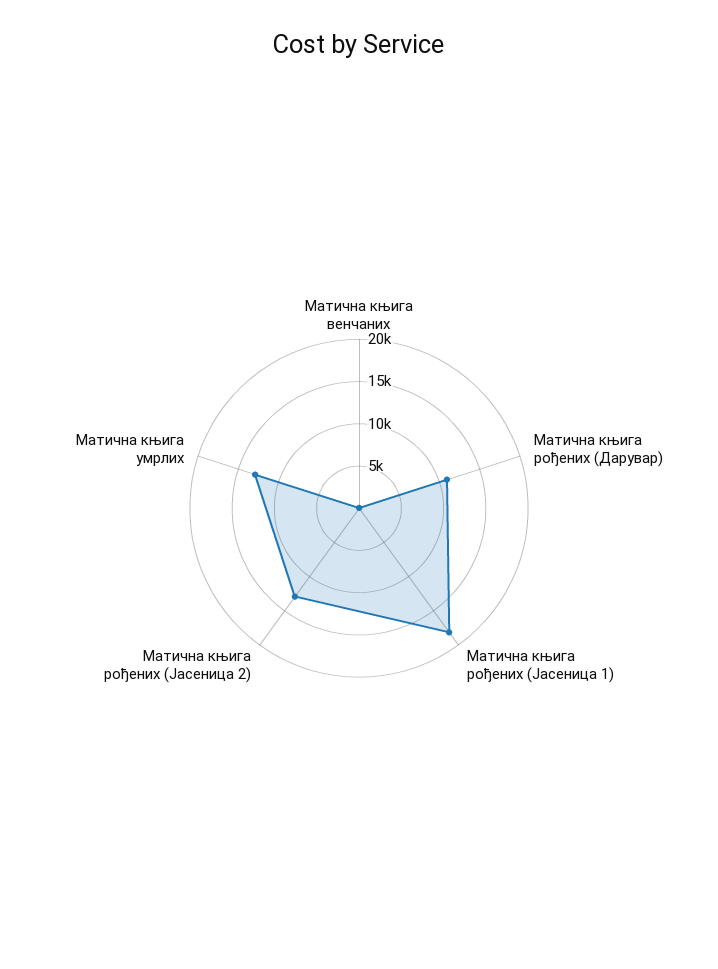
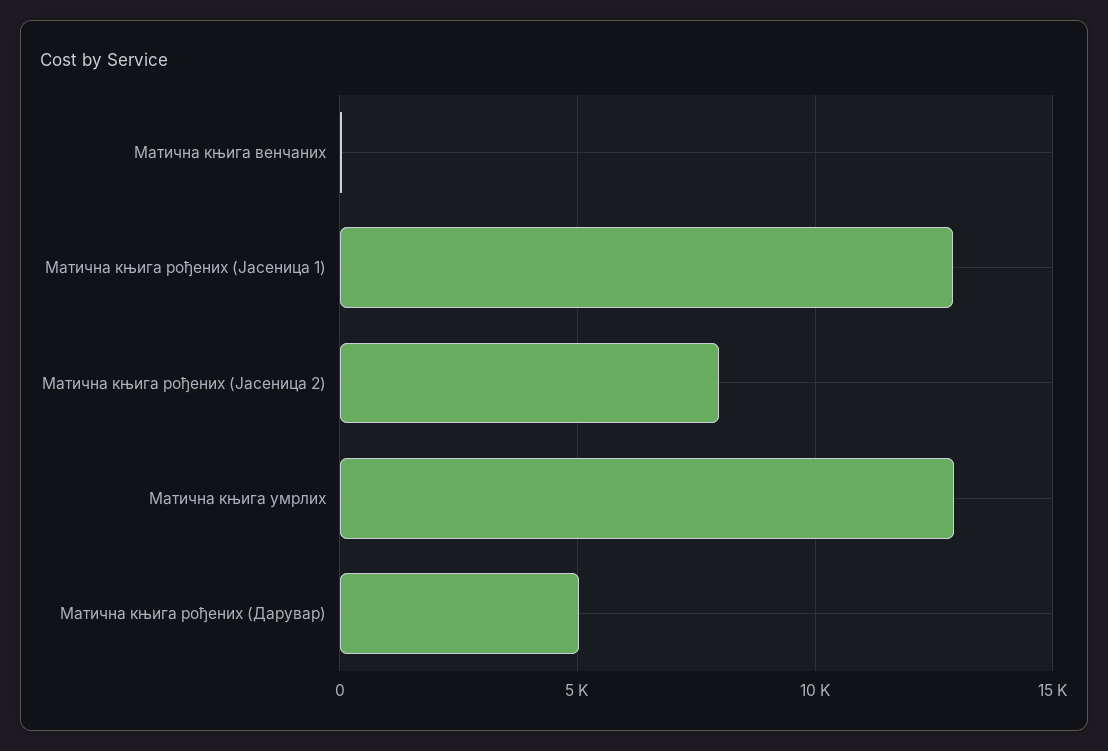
Матична књига рођених (Дарувар): 11000 -> 5000
Матична књига рођених (Јасеница 1): 18000 -> 13000
Матична књига рођених (Јасеница 2): 13000 -> 8000

